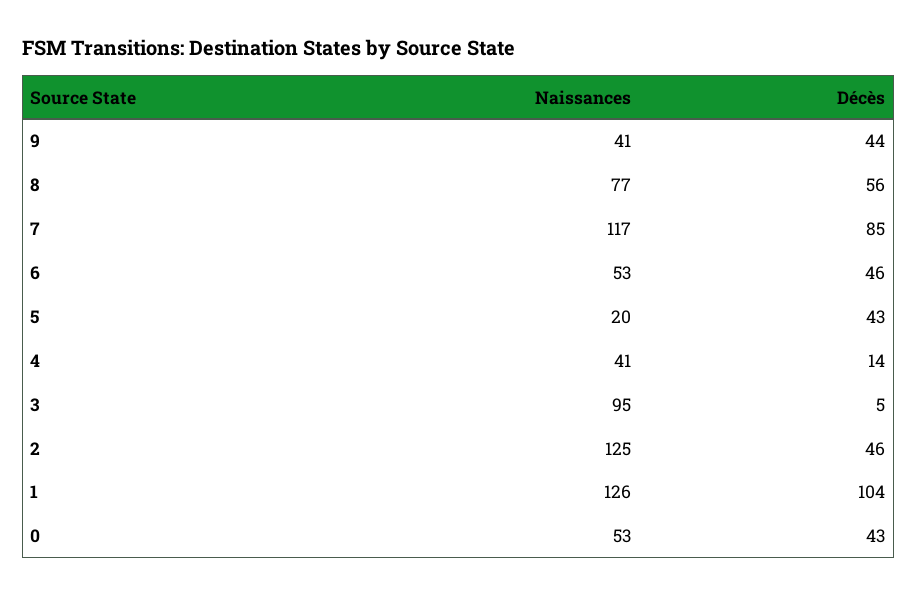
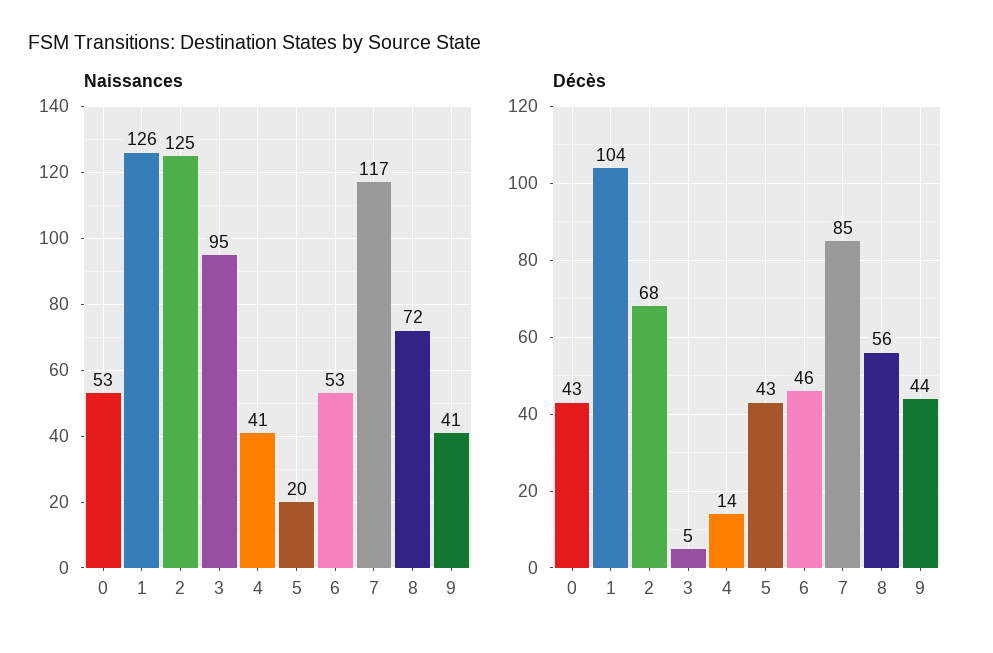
Naissances, 8: 77 -> 72
Décès, 2: 46 -> 68

